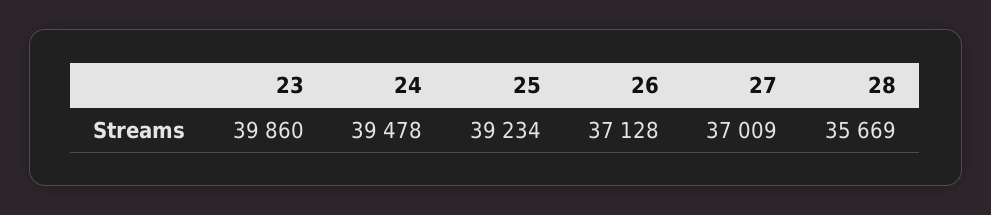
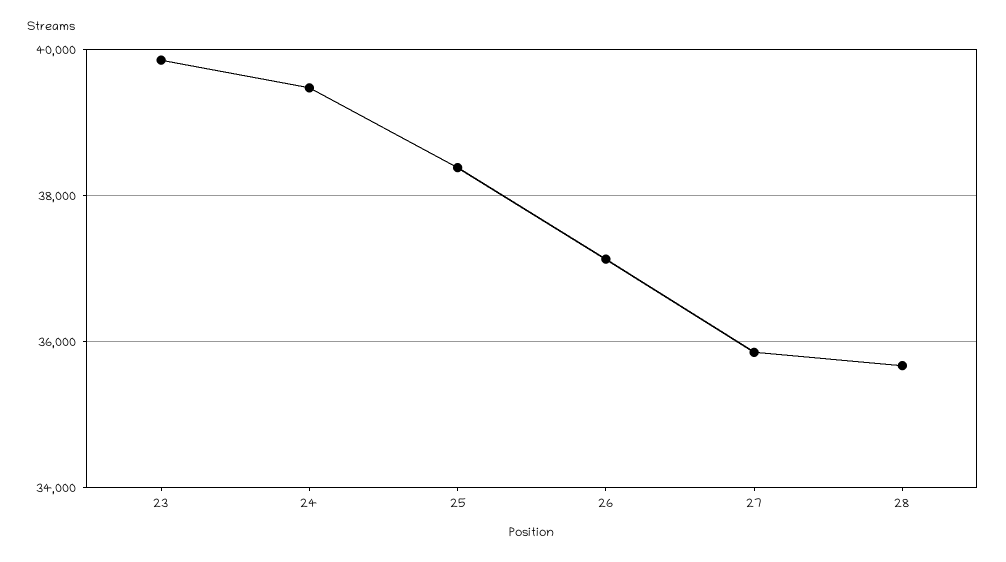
25: 39234 -> 38400
27: 37009 -> 35800

